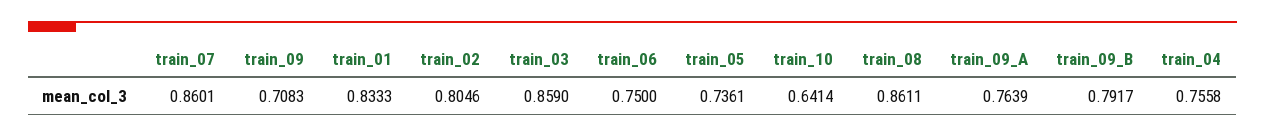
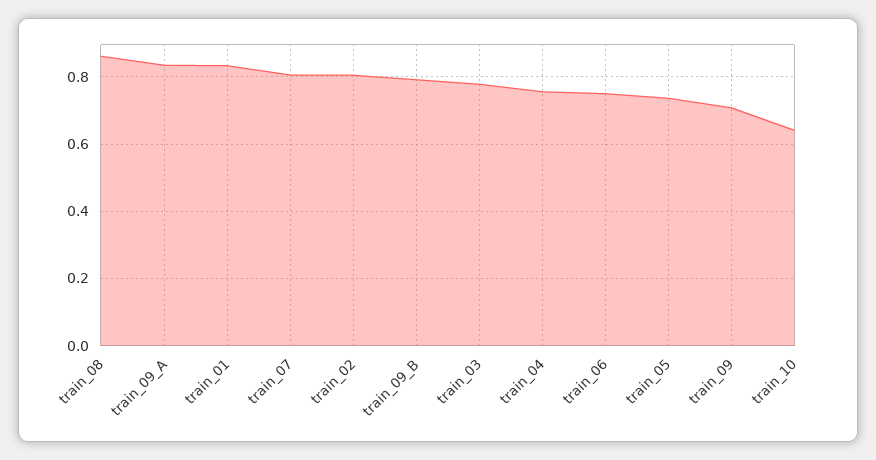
train_07: 0.8601 -> 0.8
train_03: 0.859 -> 0.78
train_09_A: 0.7639 -> 0.84

